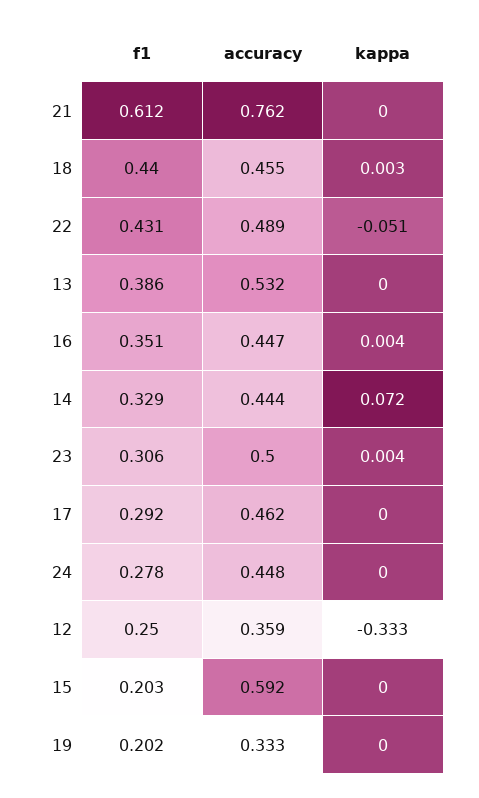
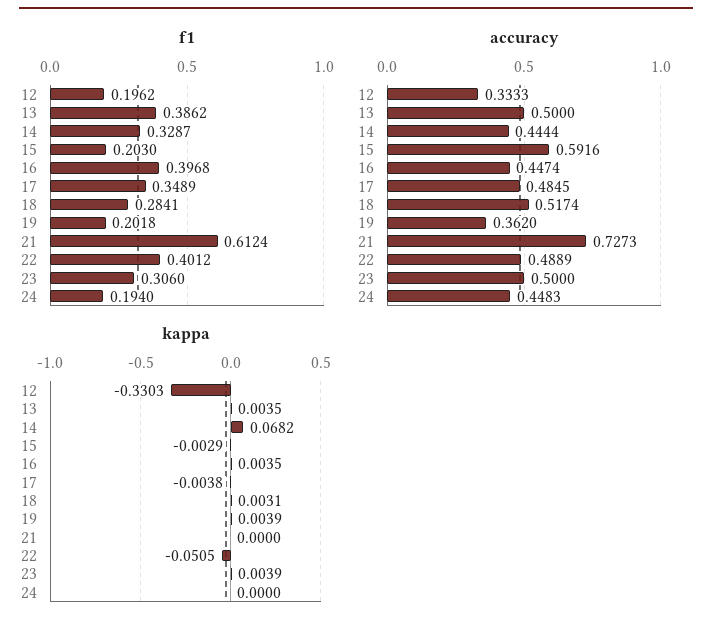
accuracy, 21: 0.762 -> 0.7273
f1, 18: 0.44 -> 0.2841
accuracy, 18: 0.455 -> 0.5174
f1, 22: 0.431 -> 0.4012
accuracy, 13: 0.532 -> 0.5
kappa, 13: 0 -> 0.0035
f1, 16: 0.351 -> 0.3968
kappa, 14: 0.072 -> 0.0682
f1, 17: 0.292 -> 0.3489
accuracy, 17: 0.462 -> 0.4845
kappa, 17: 0 -> -0.0038
f1, 24: 0.278 -> 0.194
f1, 12: 0.25 -> 0.1962
accuracy, 12: 0.359 -> 0.3333
kappa, 12: -0.333 -> -0.3303
kappa, 15: 0 -> -0.0029
accuracy, 19: 0.333 -> 0.362
kappa, 19: 0 -> 0.0039

